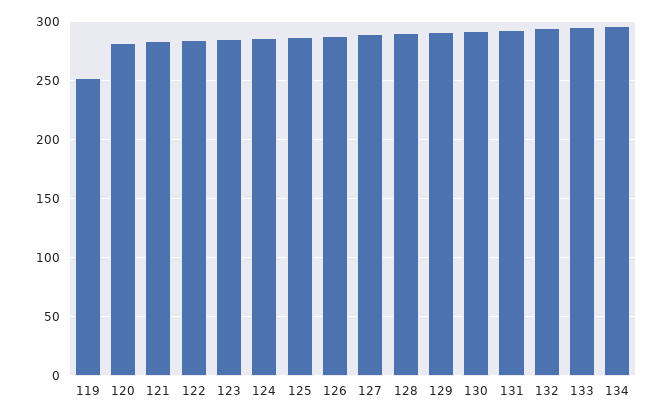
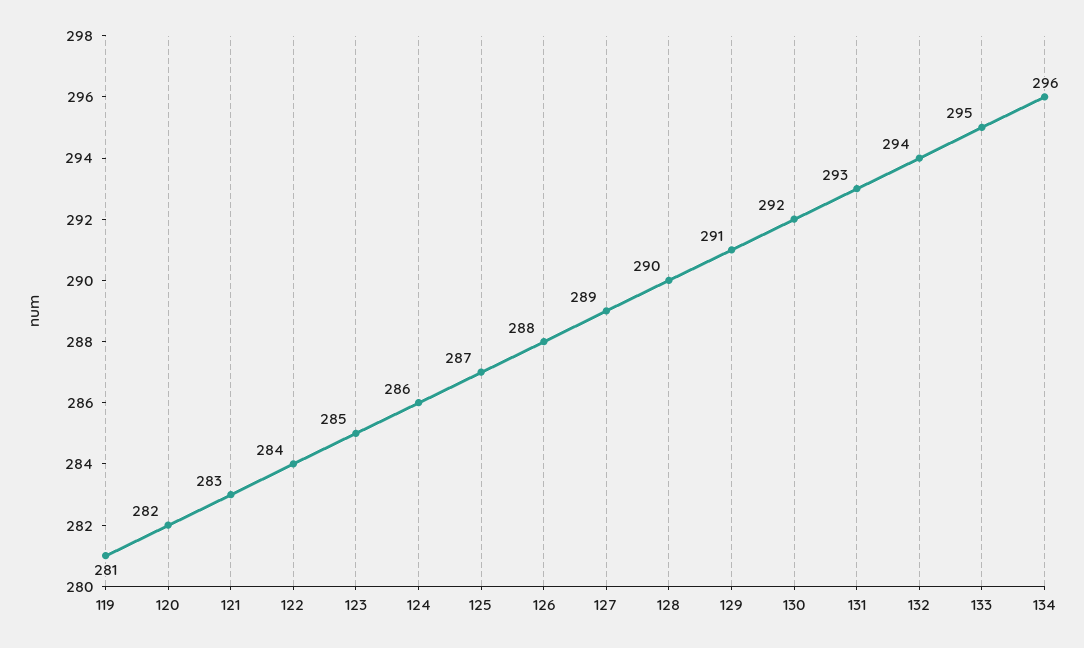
119: 250 -> 281

